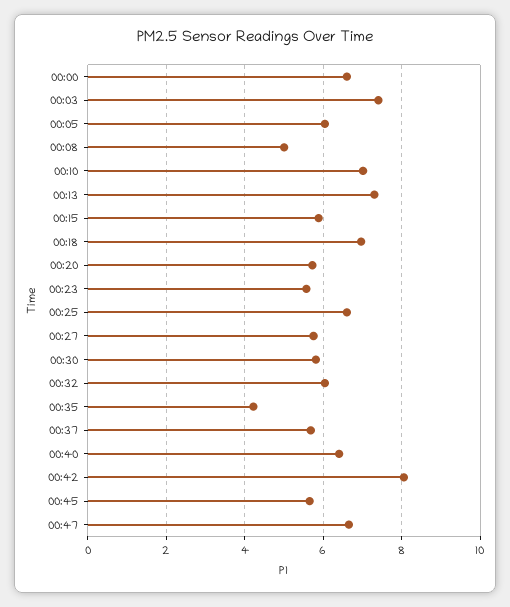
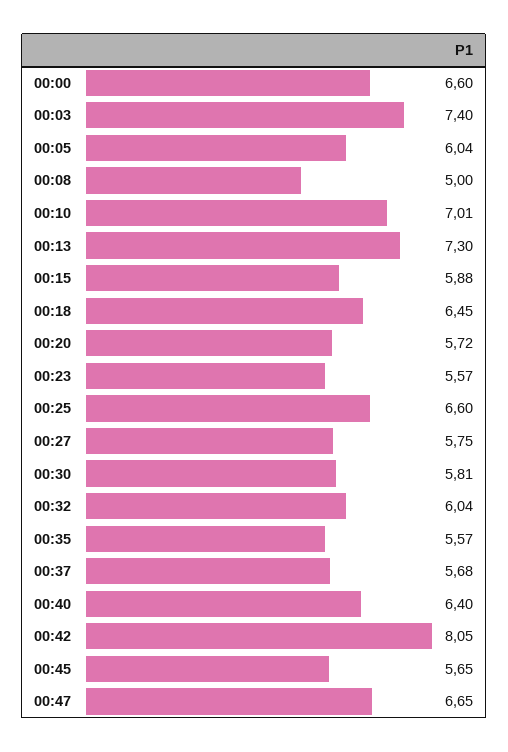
00:18: 7 -> 6.45
00:35: 4.2 -> 5.57

